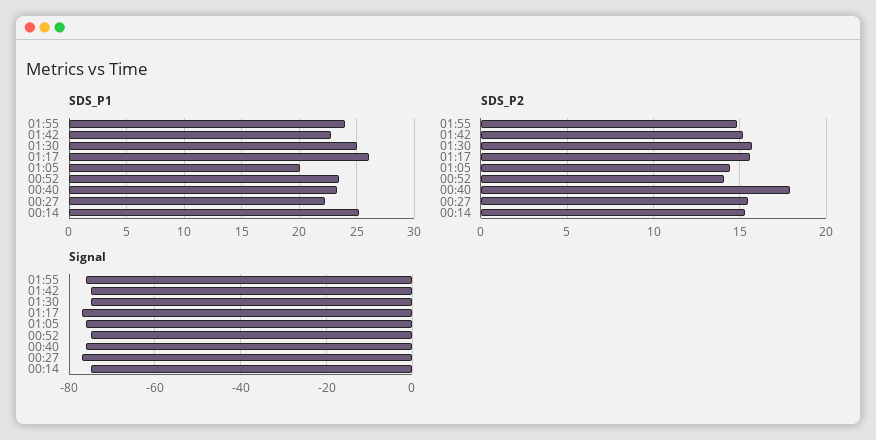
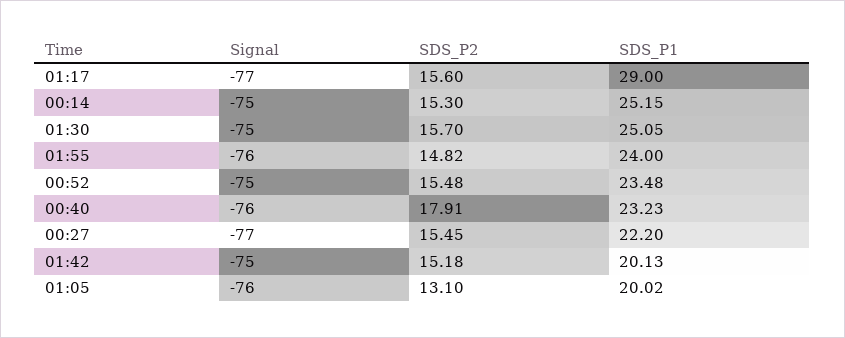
SDS_P1, 01:42: 23 -> 20.13
SDS_P1, 01:17: 26 -> 29
SDS_P2, 01:05: 14.5 -> 13.1
SDS_P2, 00:52: 14 -> 15.48

